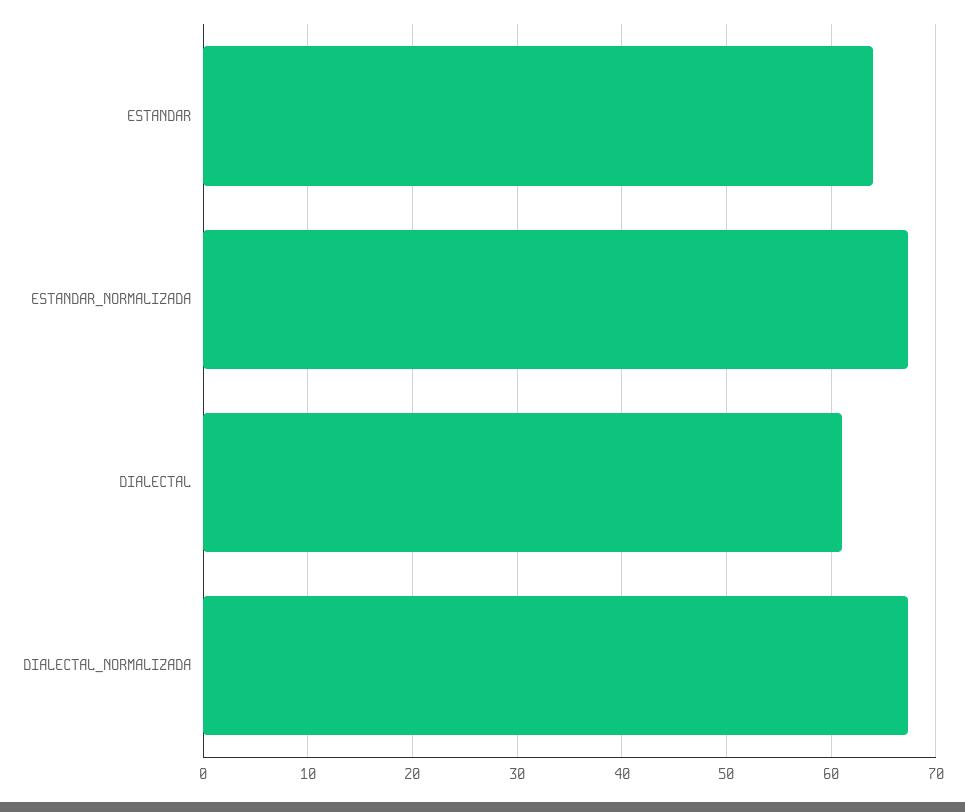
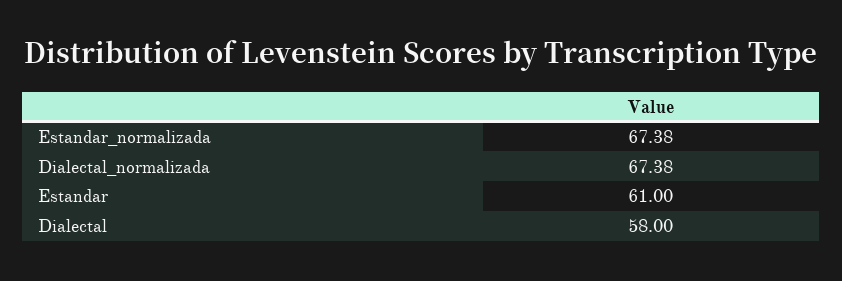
ESTANDAR: 64 -> 61
DIALECTAL: 61 -> 58

